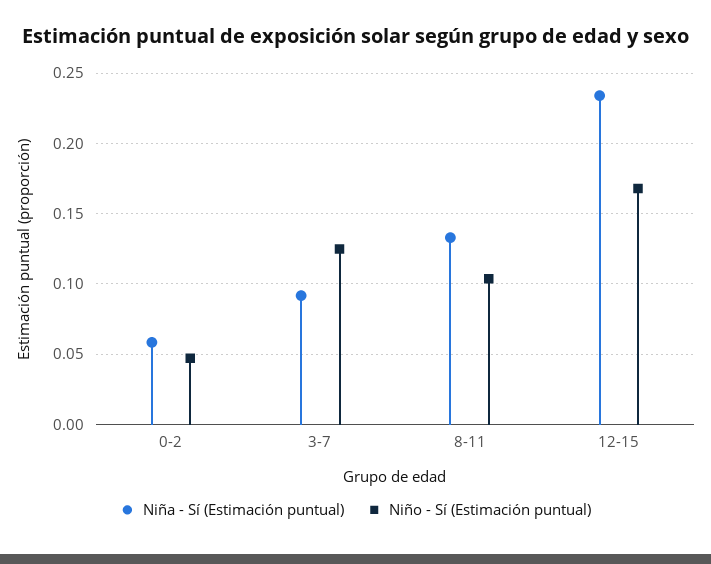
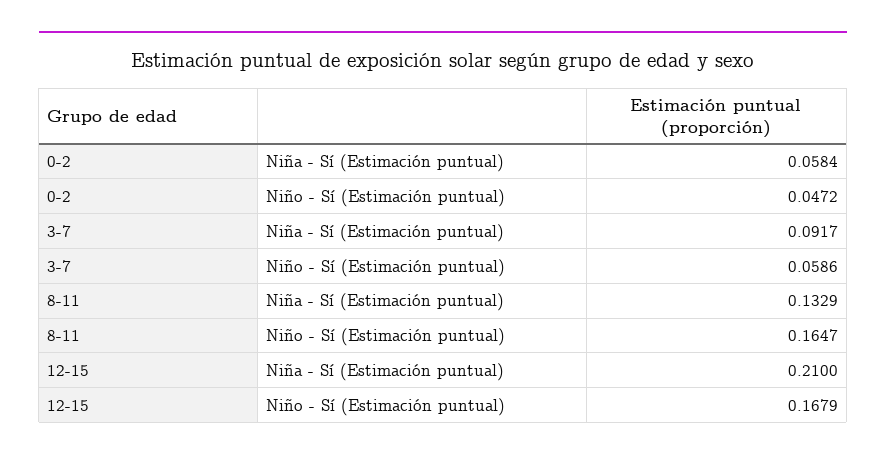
Niño - Sí (Estimación puntual), 3-7: 0.125 -> 0.0586
Niño - Sí (Estimación puntual), 8-11: 0.105 -> 0.1647
Niña - Sí (Estimación puntual), 12-15: 0.235 -> 0.21

